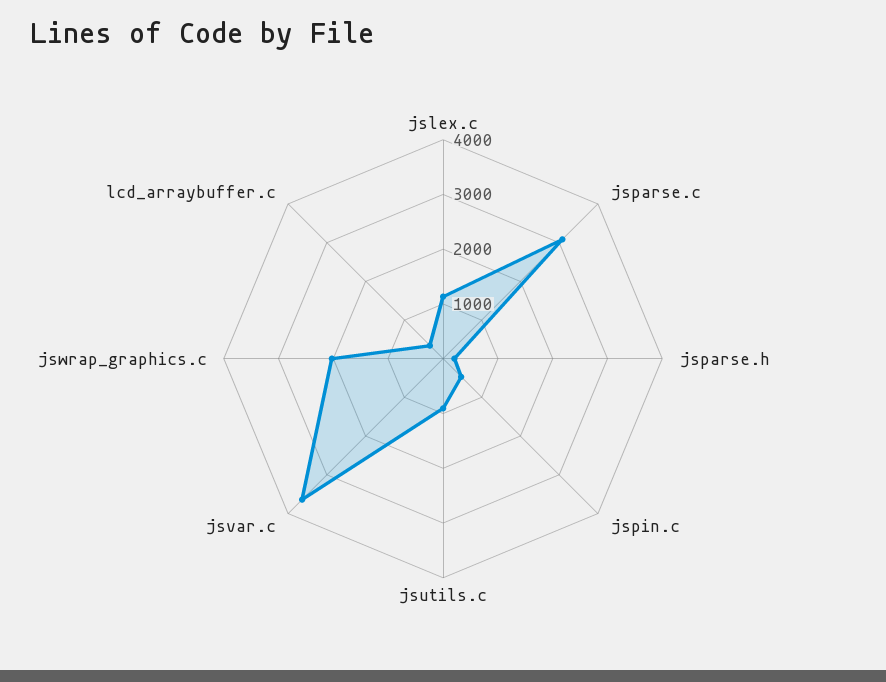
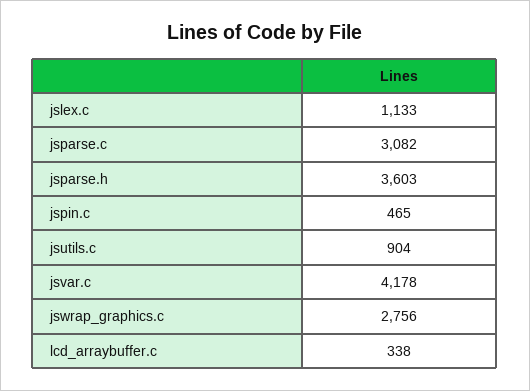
jsparse.h: 200 -> 3603
jsvar.c: 3600 -> 4178
jswrap_graphics.c: 2000 -> 2756

